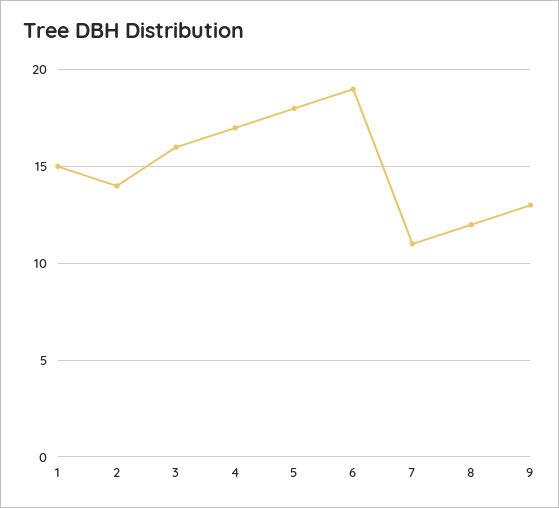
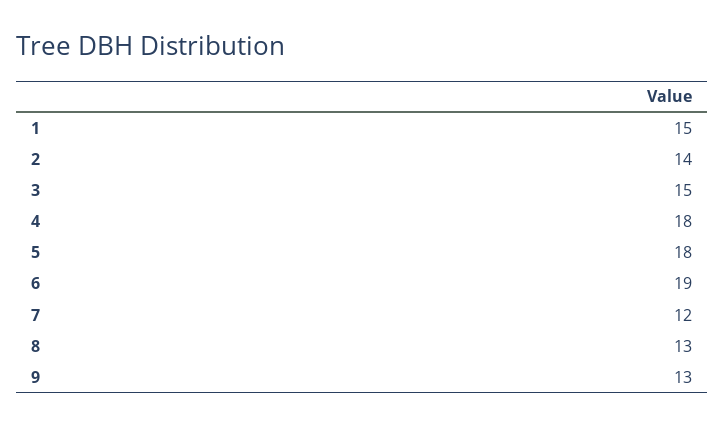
3: 16 -> 15
4: 17 -> 18
7: 11 -> 12
8: 12 -> 13

